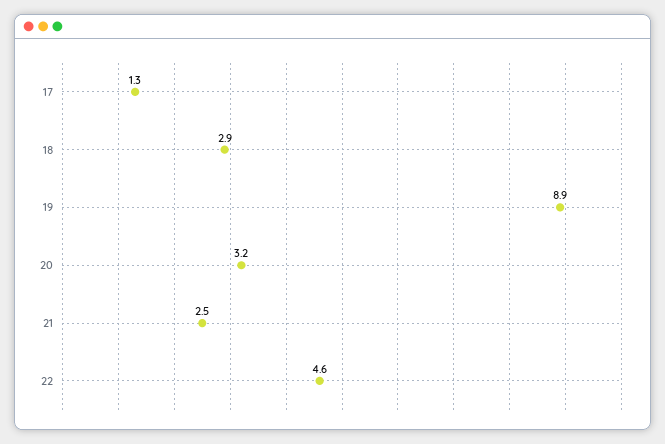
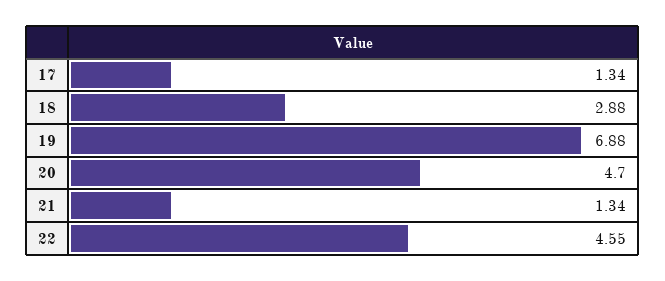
19: 8.9 -> 6.88
20: 3.2 -> 4.7
21: 2.5 -> 1.34

